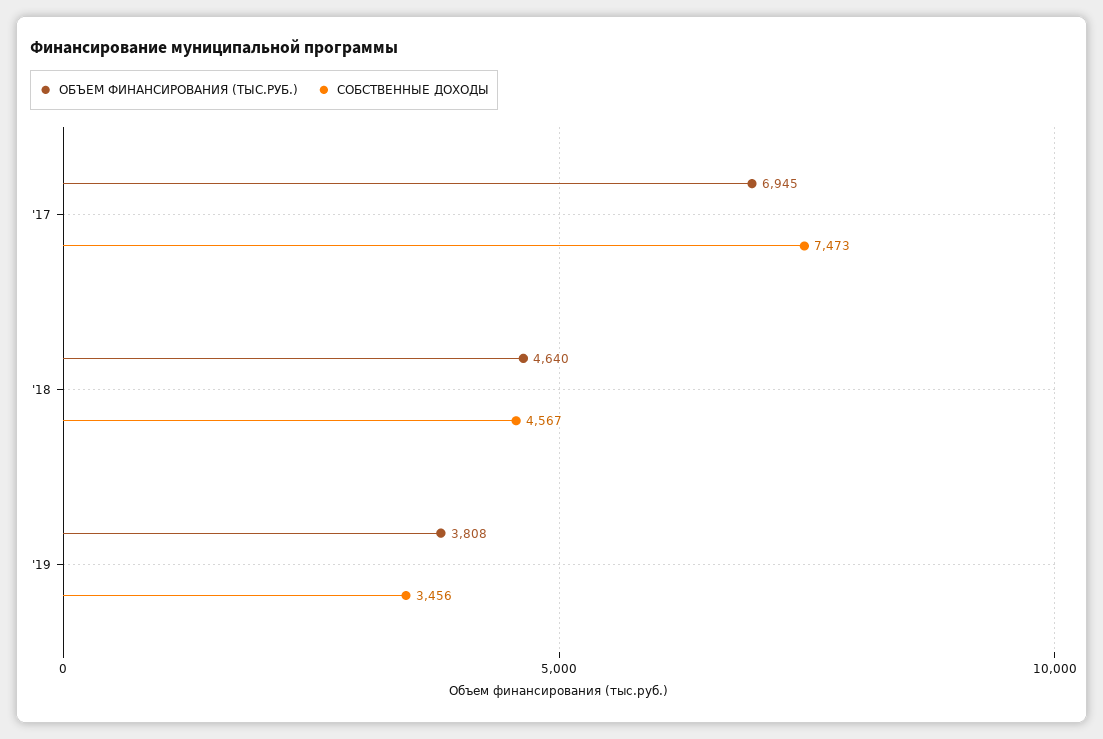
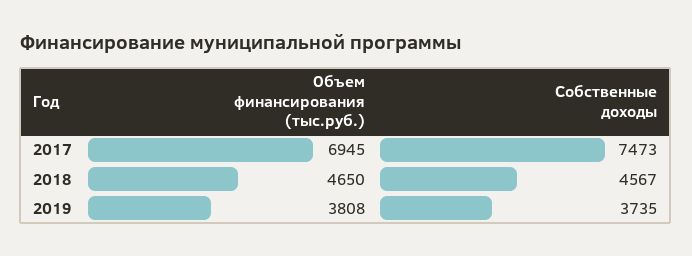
ОБЪЕМ ФИНАНСИРОВАНИЯ (ТЫС.РУБ.), '18: 4640 -> 4650
СОБСТВЕННЫЕ ДОХОДЫ, '19: 3456 -> 3735

